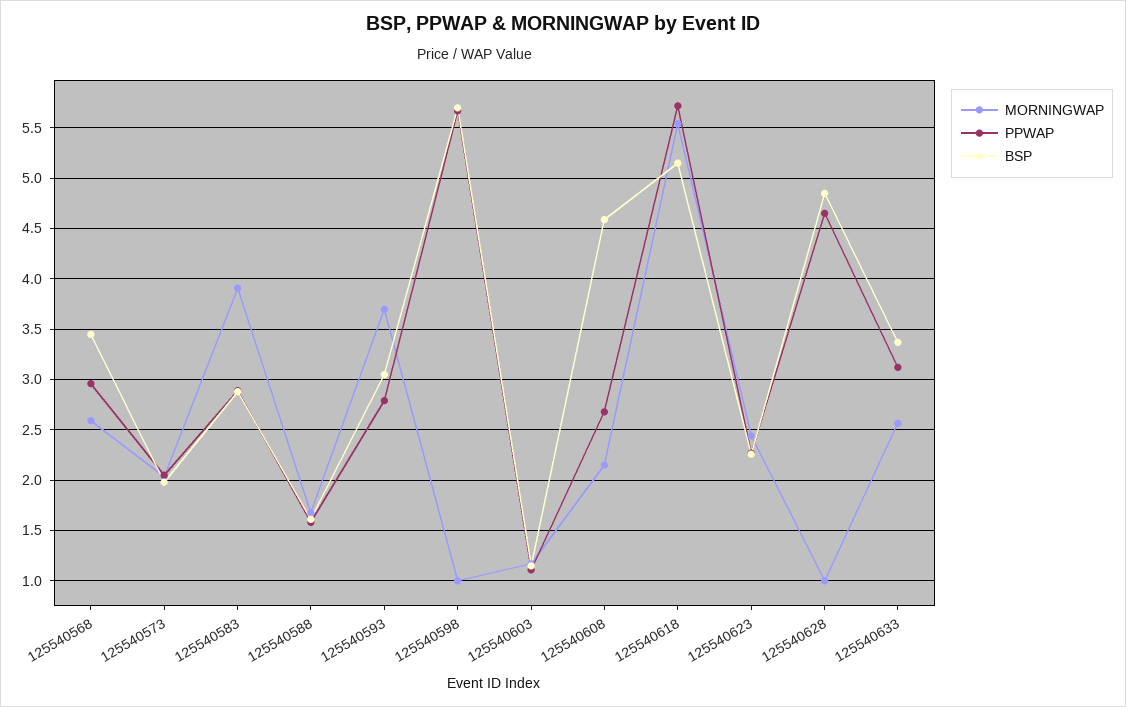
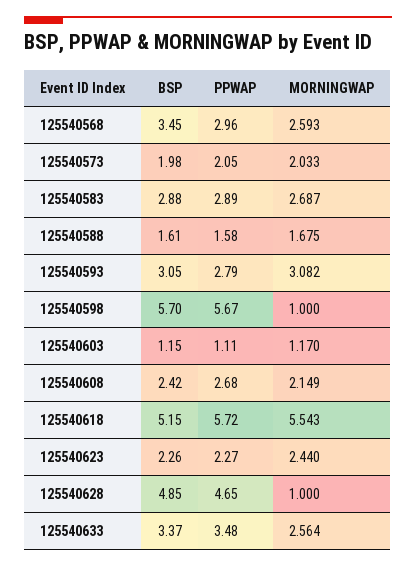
MORNINGWAP, 125540583: 3.9 -> 2.687
MORNINGWAP, 125540593: 3.7 -> 3.082
BSP, 125540608: 4.6 -> 2.42
PPWAP, 125540633: 3.1 -> 3.48

